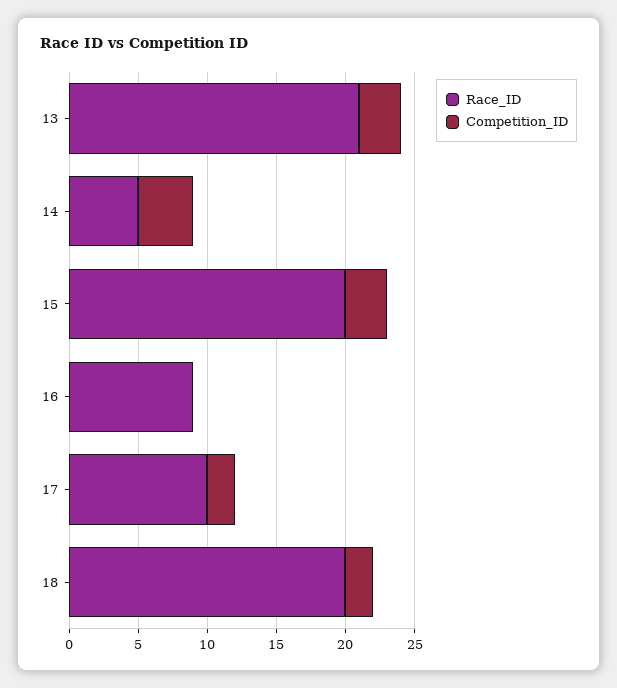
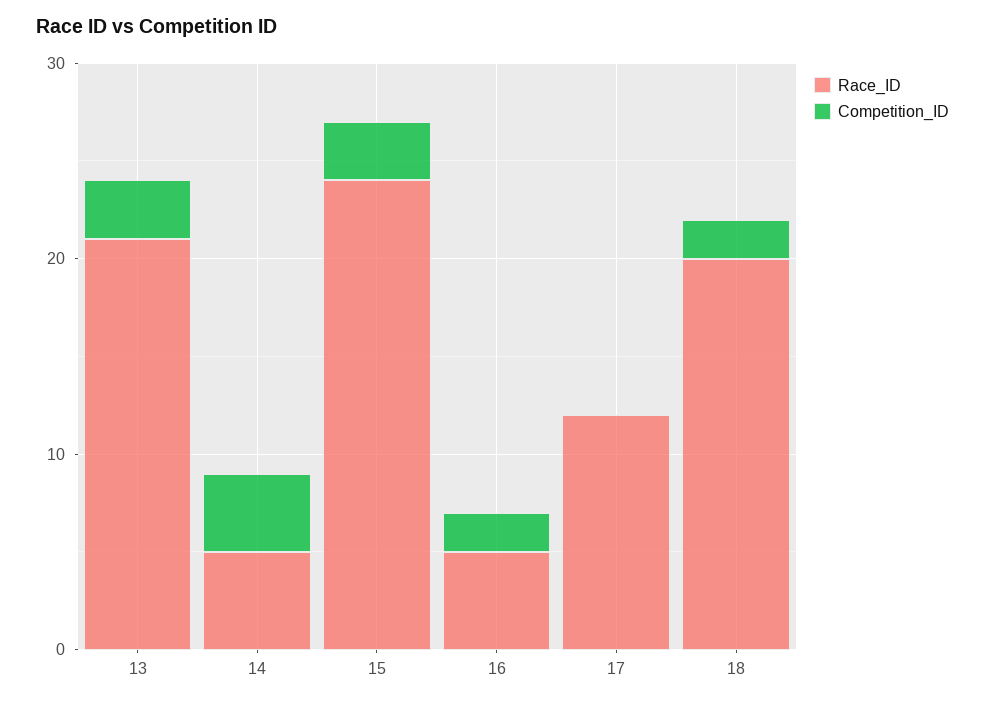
Race_ID, 15: 20 -> 24
Race_ID, 16: 9 -> 5
Competition_ID, 16: 0 -> 2
Race_ID, 17: 10 -> 12
Competition_ID, 17: 2 -> 0

